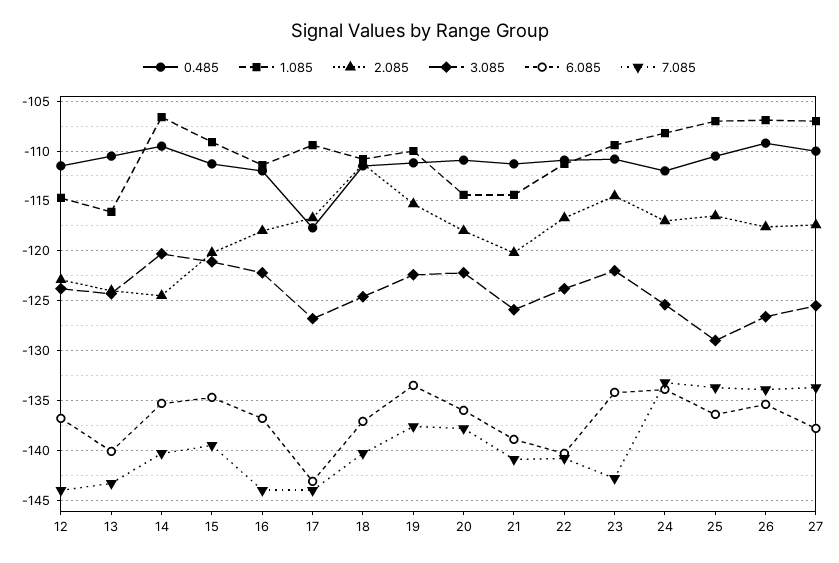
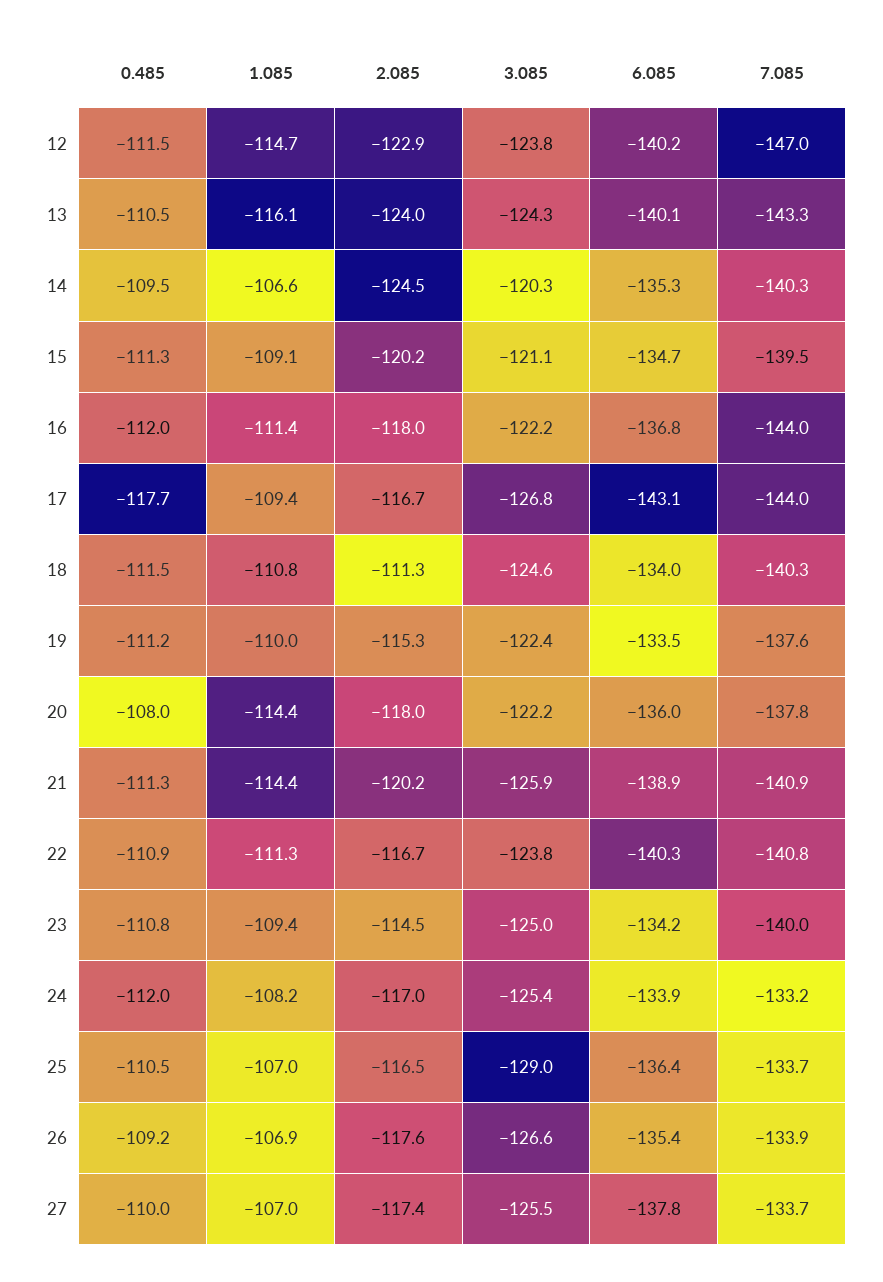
6.085, 12: -137 -> -140.2
7.085, 12: -144 -> -147
6.085, 18: -137 -> -134
0.485, 20: -111 -> -108
3.085, 23: -122 -> -125
7.085, 23: -143 -> -140

